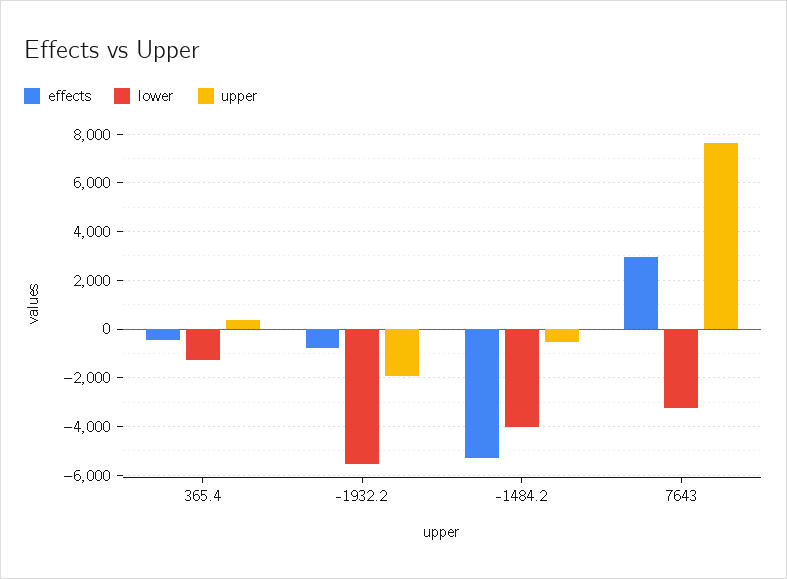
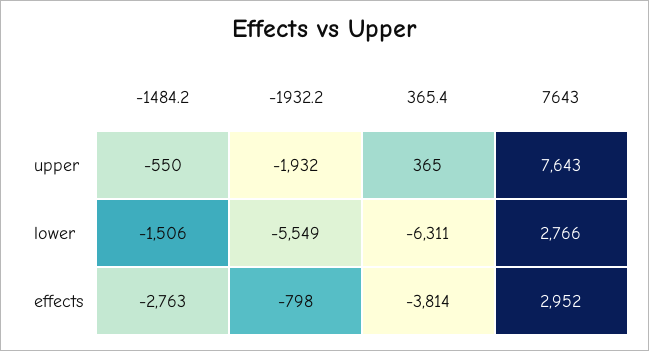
effects, 365.4: -500 -> -3814
lower, 365.4: -1250 -> -6311
effects, -1484.2: -5250 -> -2763
lower, -1484.2: -4000 -> -1506
lower, 7643: -3250 -> 2766

